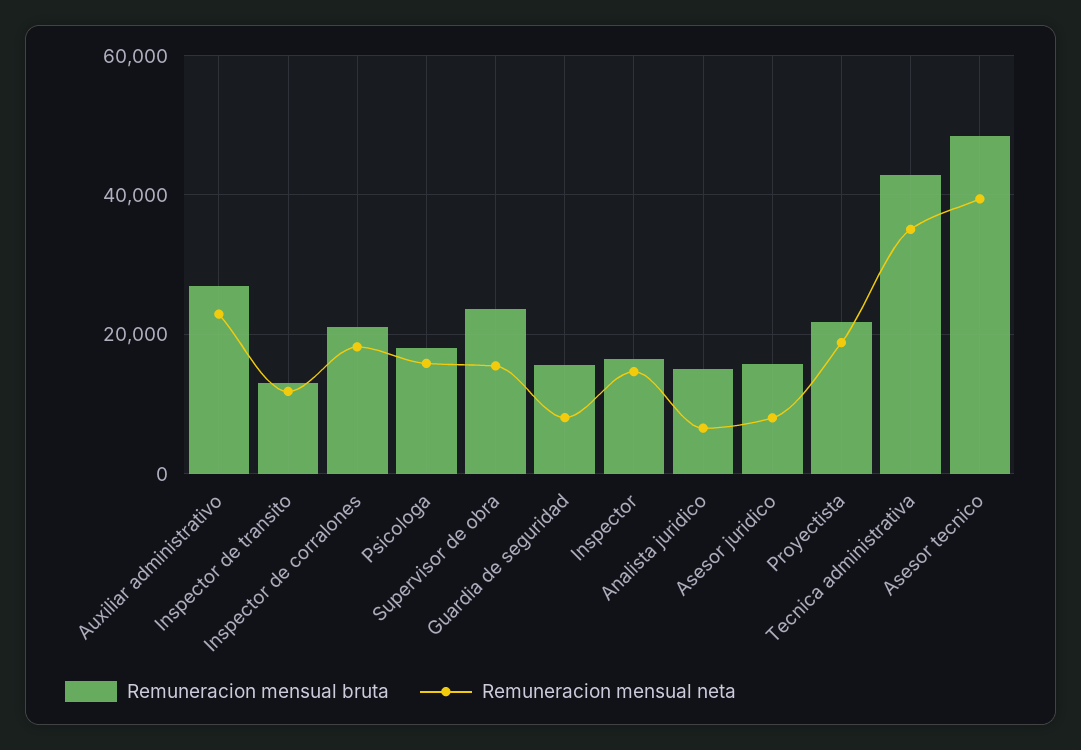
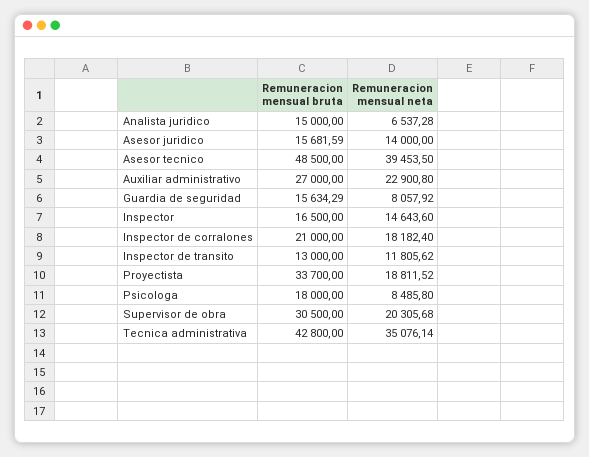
Remuneracion mensual neta, Psicologa: 16000 -> 8485.8
Remuneracion mensual bruta, Supervisor de obra: 24000 -> 30500
Remuneracion mensual neta, Supervisor de obra: 16000 -> 20305.68
Remuneracion mensual neta, Asesor juridico: 8000 -> 14000
Remuneracion mensual bruta, Proyectista: 22000 -> 33700

